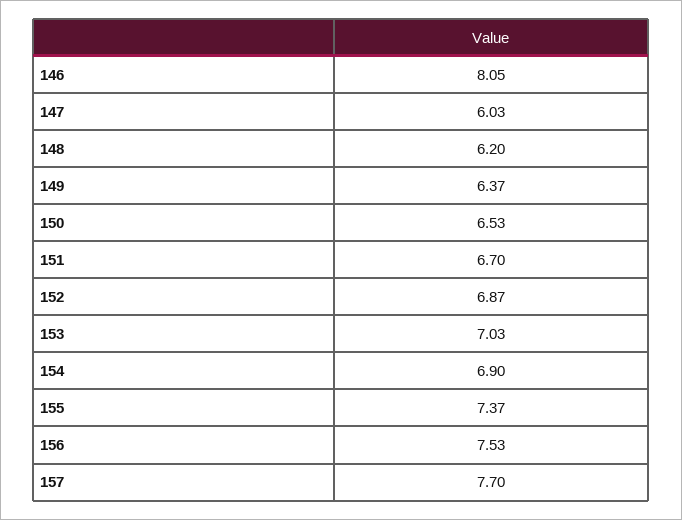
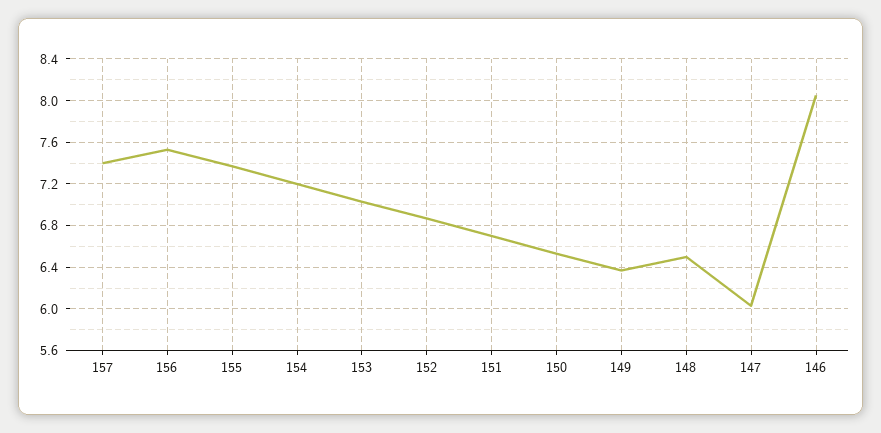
148: 6.2 -> 6.5
154: 6.9 -> 7.2
157: 7.7 -> 7.4

